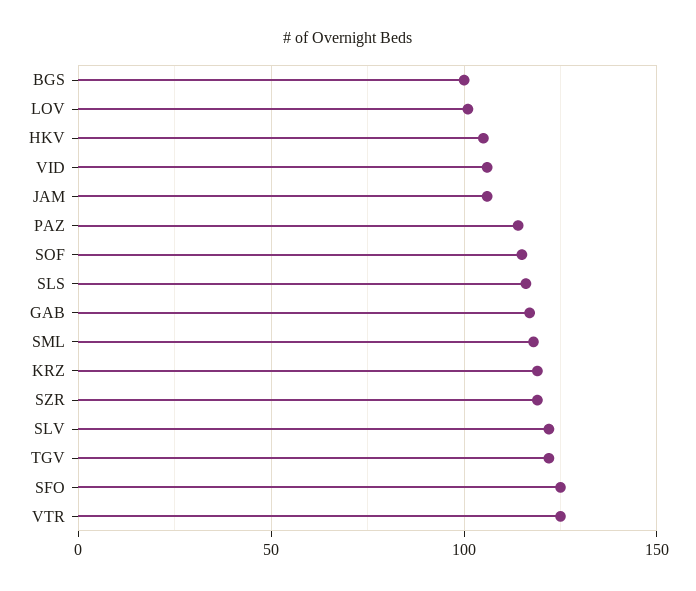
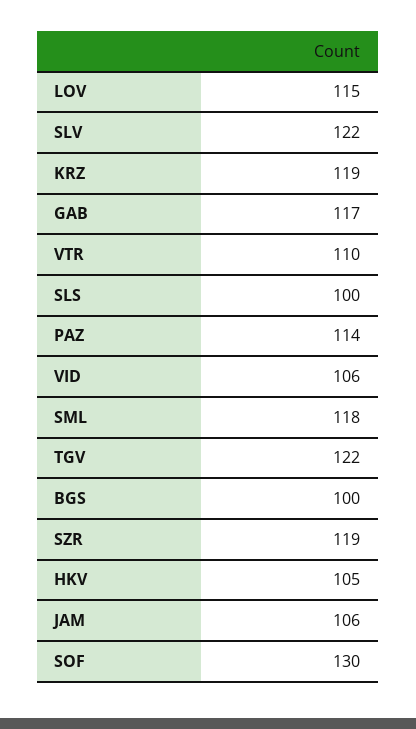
LOV: 100 -> 115
SOF: 115 -> 130
SLS: 115 -> 100
SFO: 125 -> none
VTR: 125 -> 110

